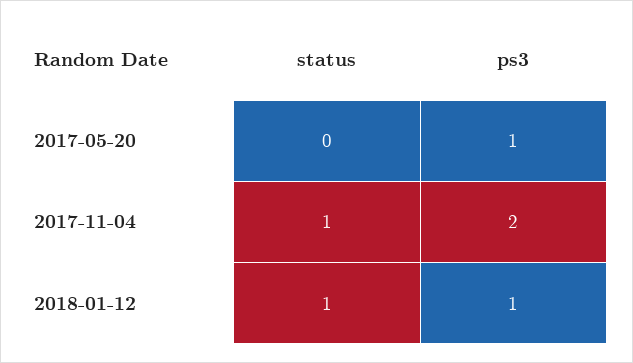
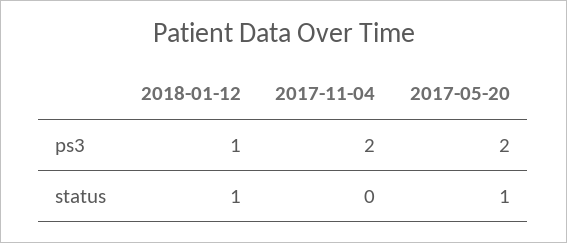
status, 2017-05-20: 0 -> 1
ps3, 2017-05-20: 1 -> 2
status, 2017-11-04: 1 -> 0

